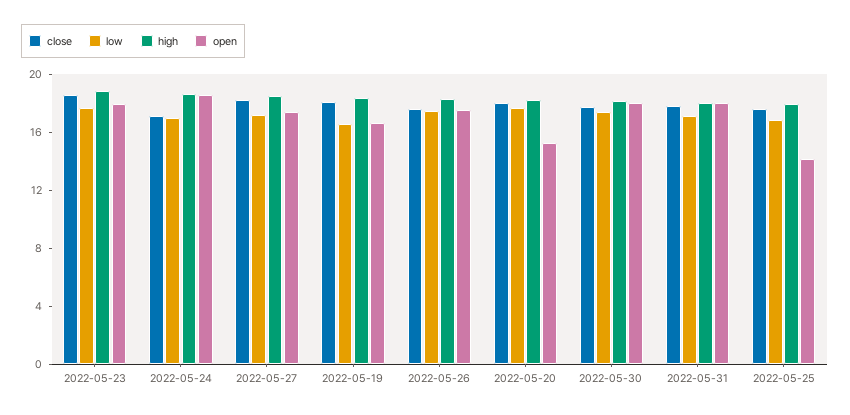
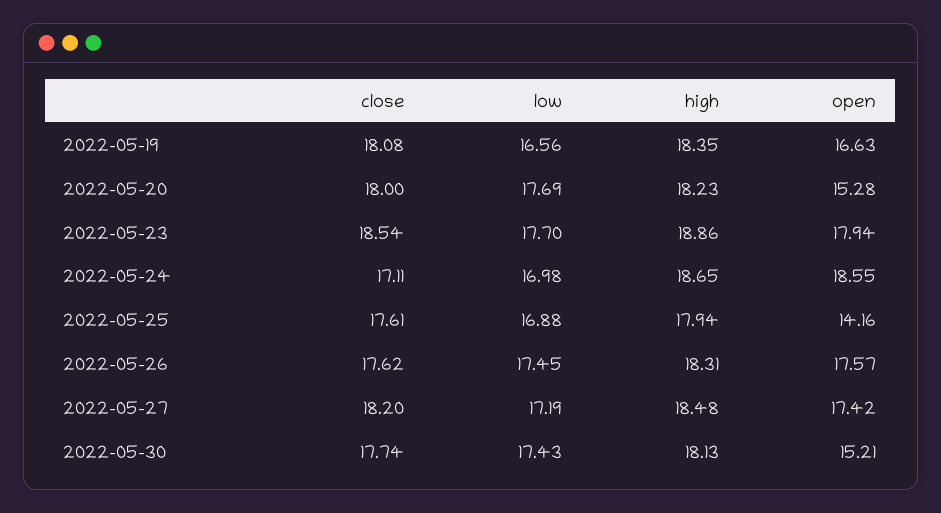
open, 2022-05-30: 18 -> 15.21
close, 2022-05-31: 18 -> none
low, 2022-05-31: 17 -> none
high, 2022-05-31: 18 -> none
open, 2022-05-31: 18 -> none

